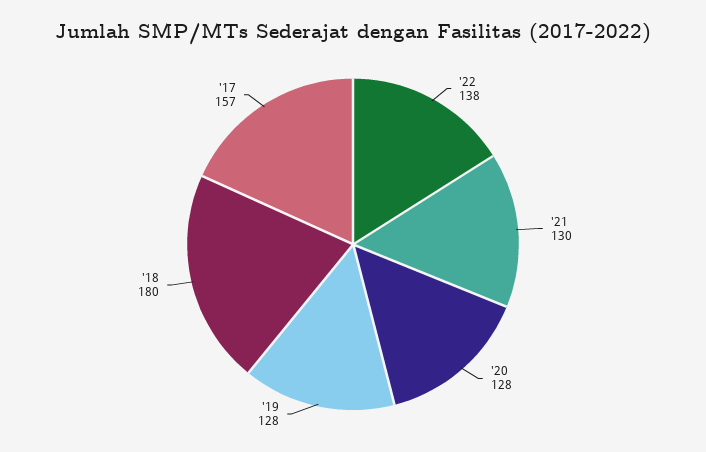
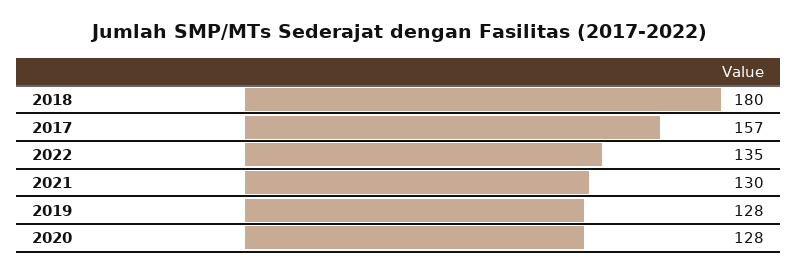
'22: 138 -> 135

